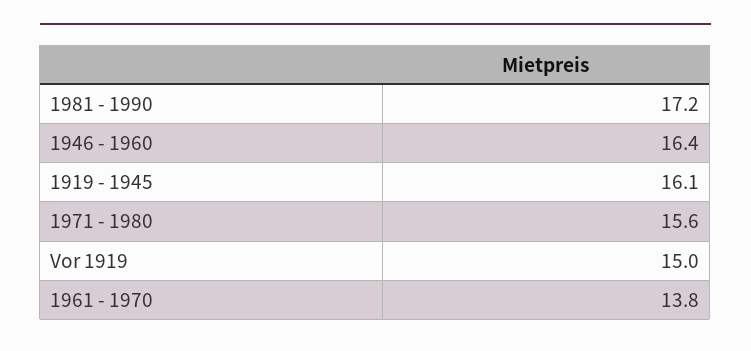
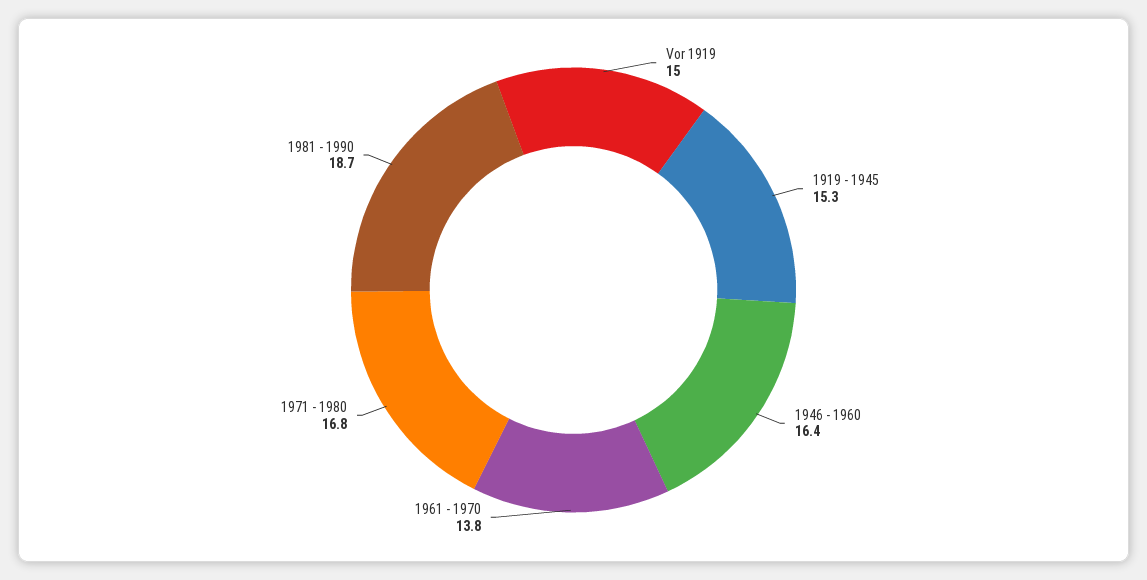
1981 - 1990: 17.2 -> 18.7
1919 - 1945: 16.1 -> 15.3
1971 - 1980: 15.6 -> 16.8

